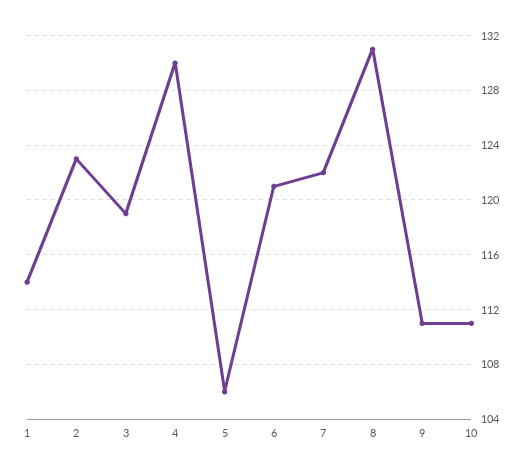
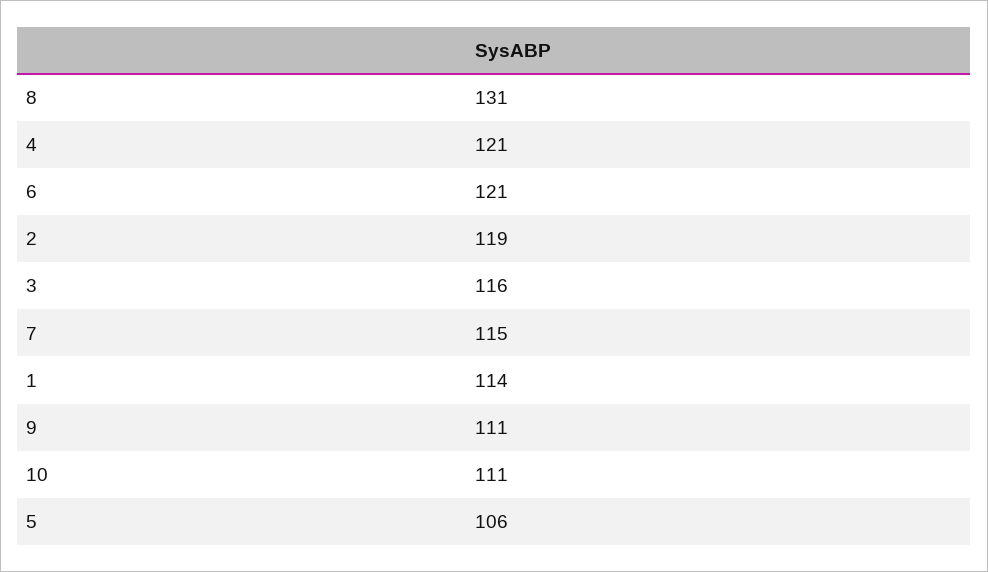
2: 123 -> 119
3: 119 -> 116
4: 130 -> 121
7: 122 -> 115

